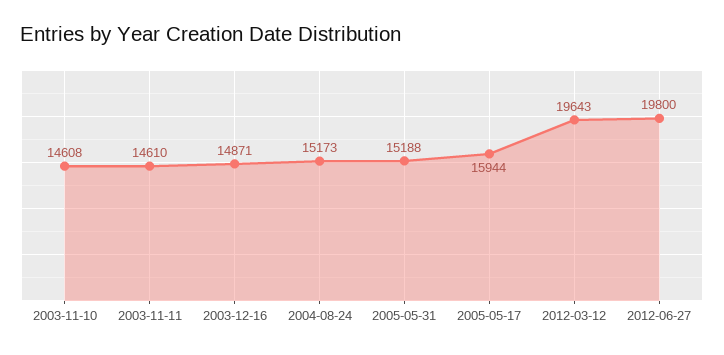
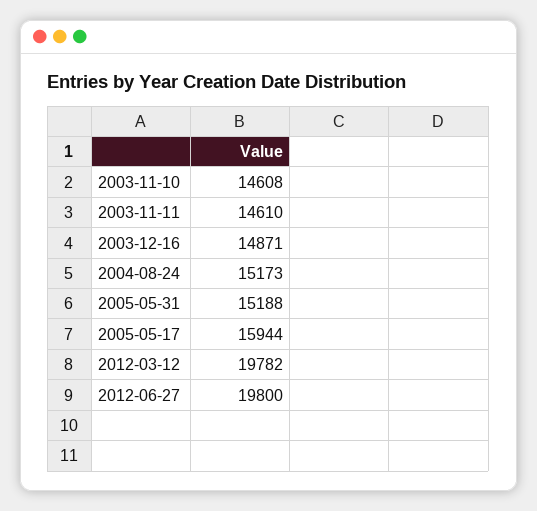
2012-03-12: 19643 -> 19782

